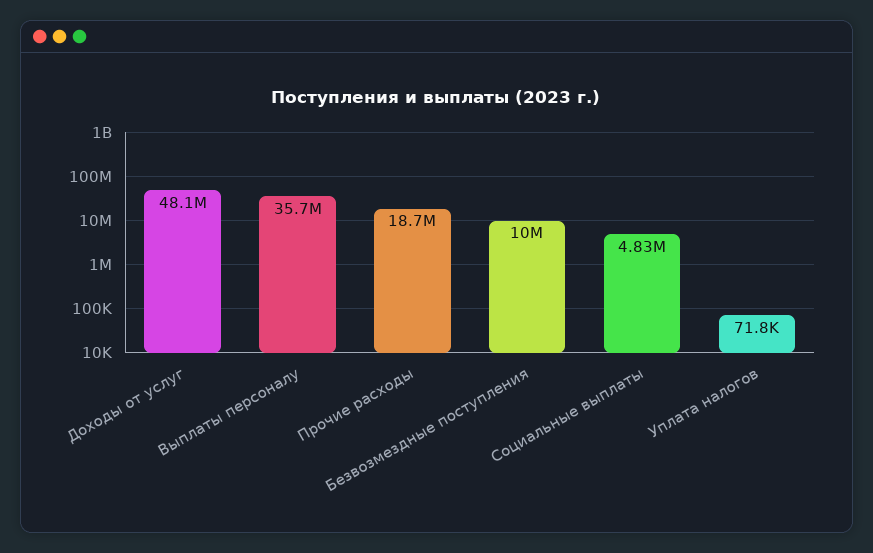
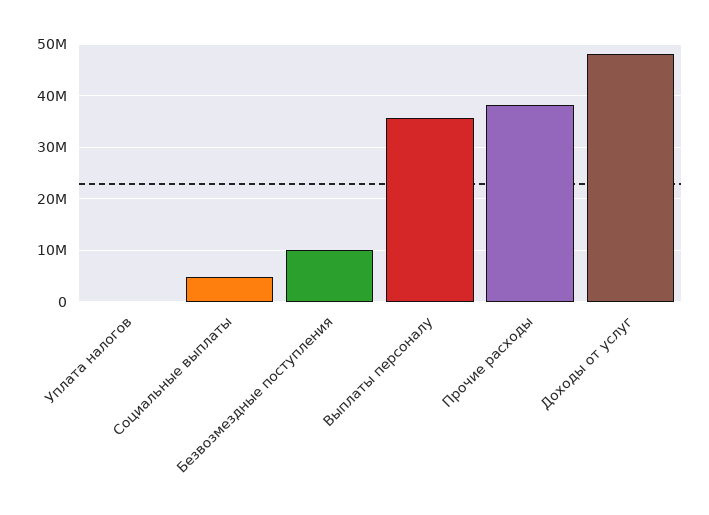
Прочие расходы: 18700000 -> 38000000

